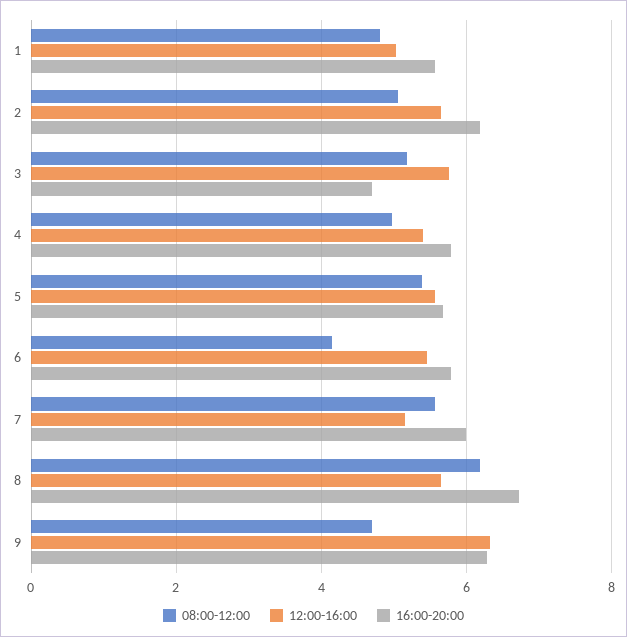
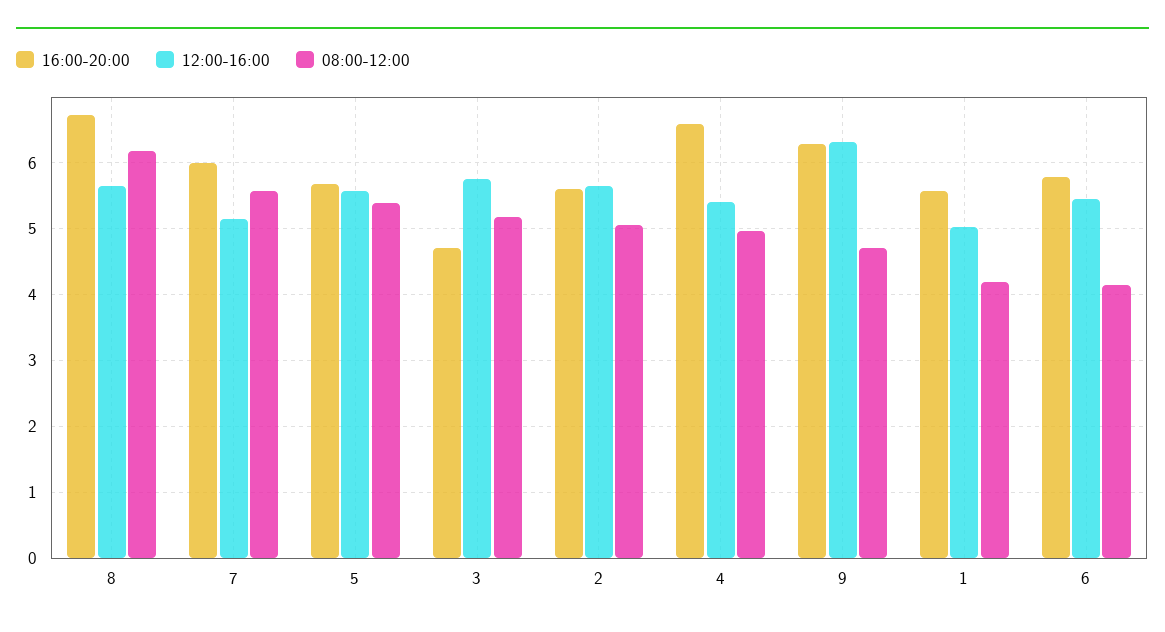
08:00-12:00, 1: 4.8 -> 4.2
16:00-20:00, 2: 6.2 -> 5.6
16:00-20:00, 4: 5.8 -> 6.6

